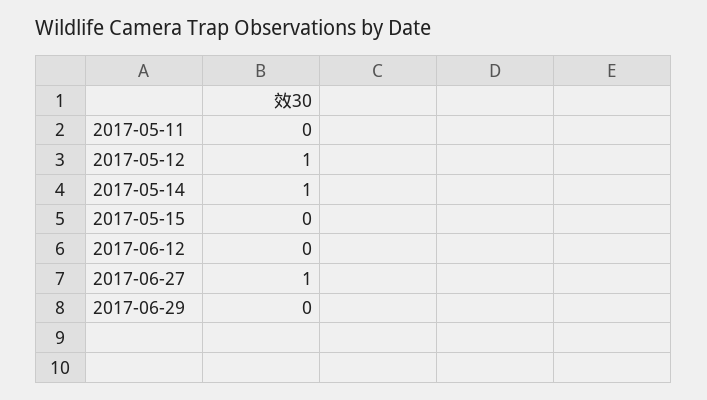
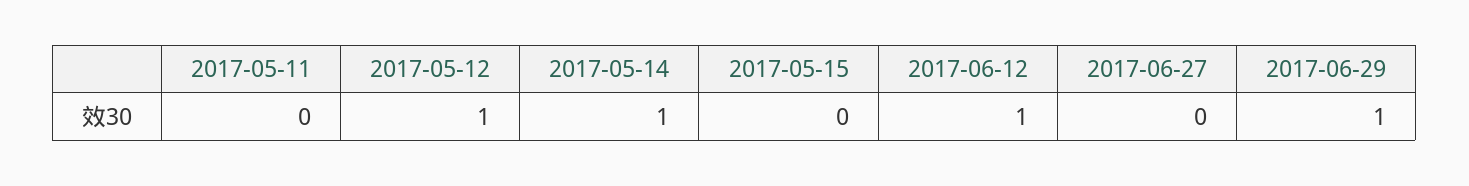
2017-06-12: 0 -> 1
2017-06-27: 1 -> 0
2017-06-29: 0 -> 1

